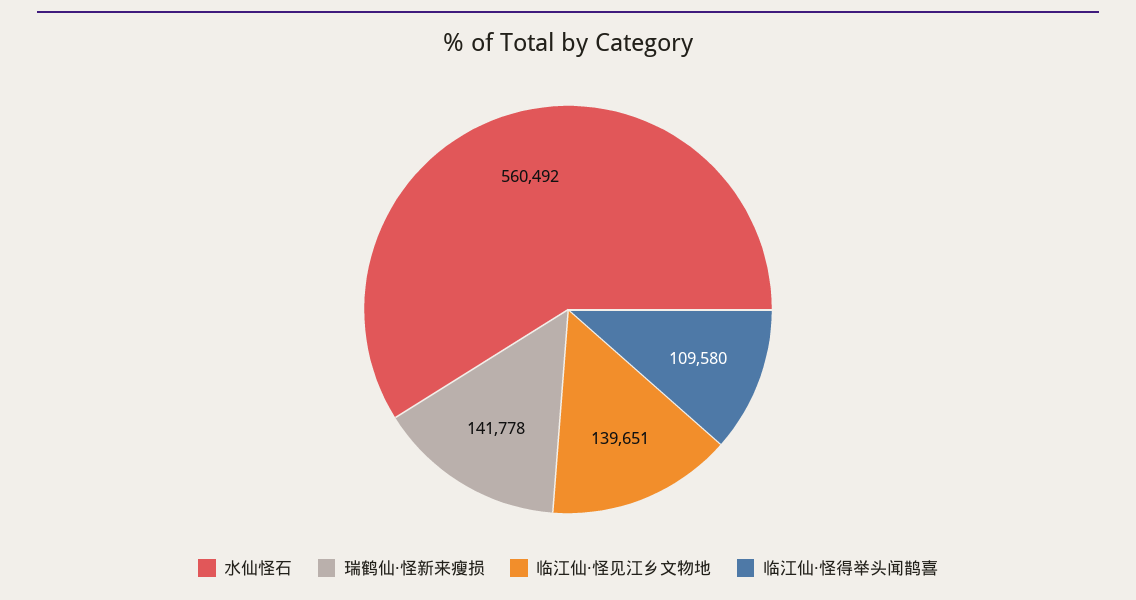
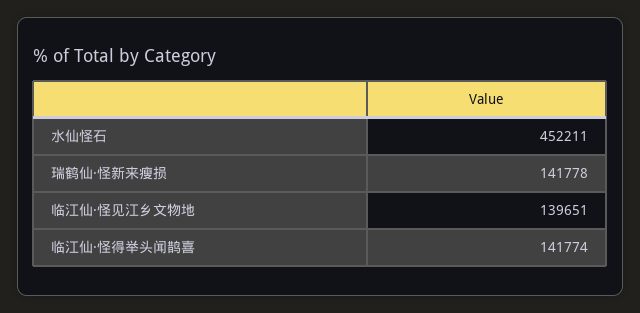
水仙怪石: 560492 -> 452211
临江仙·怪得举头闻鹊喜: 109580 -> 141774

